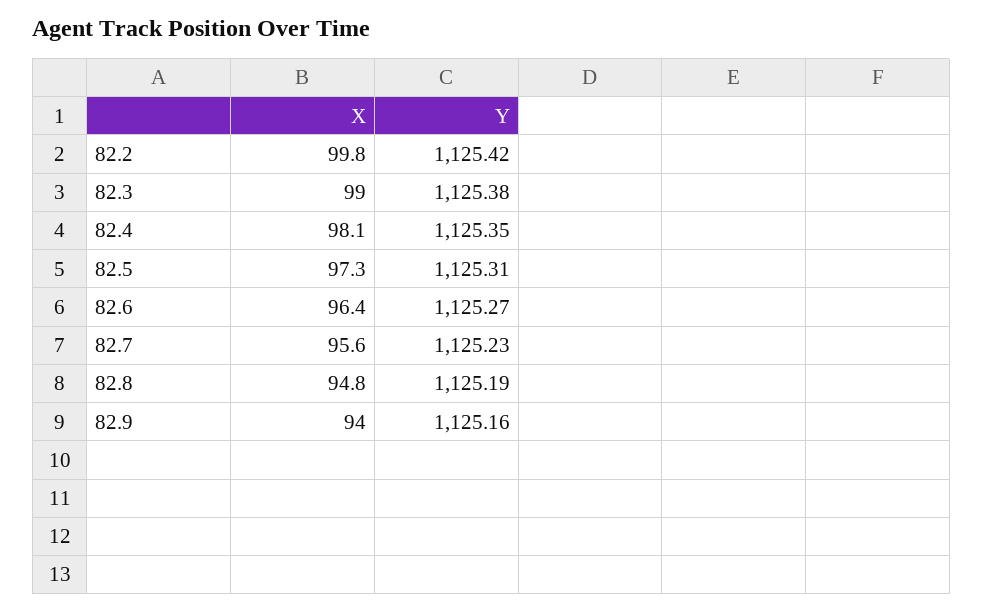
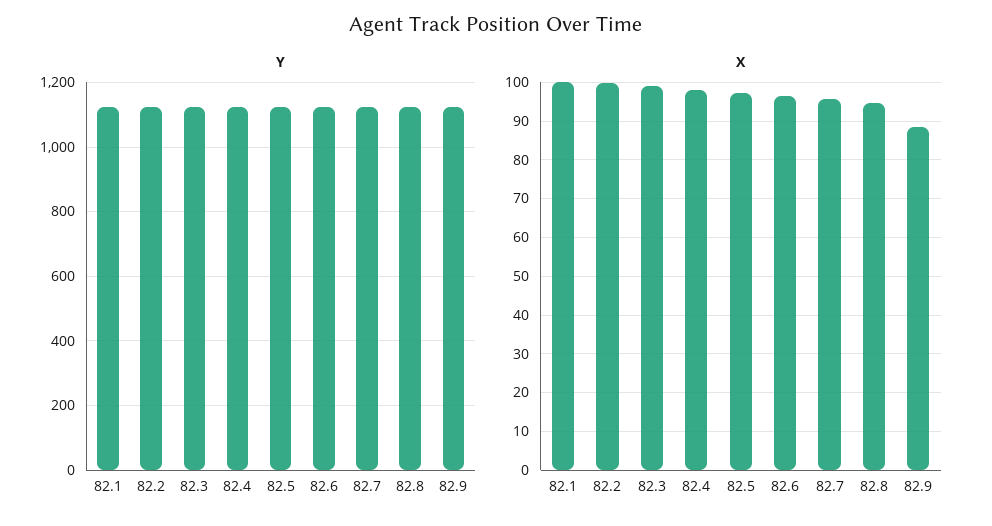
X, 82.9: 94 -> 88
Y, 82.1: none -> 1120
X, 82.1: none -> 100

